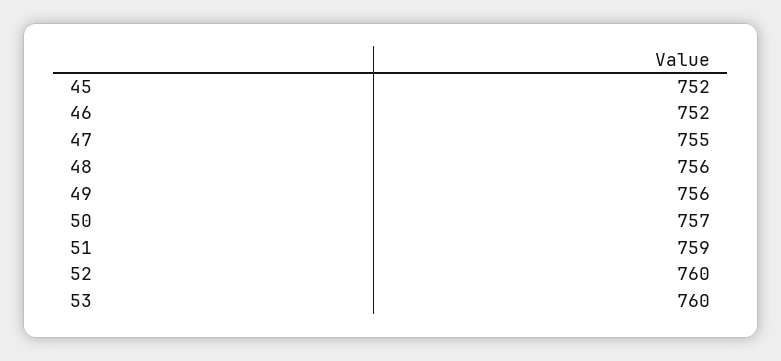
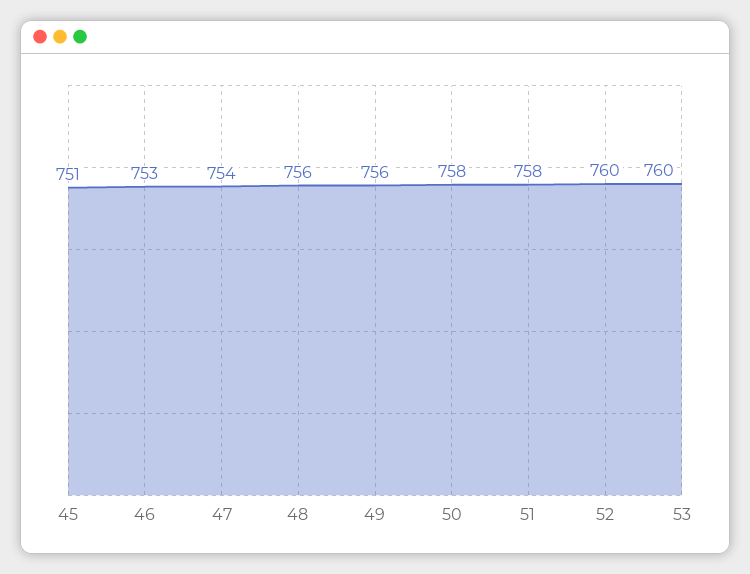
45: 752 -> 751
46: 752 -> 753
47: 755 -> 754
50: 757 -> 758
51: 759 -> 758

